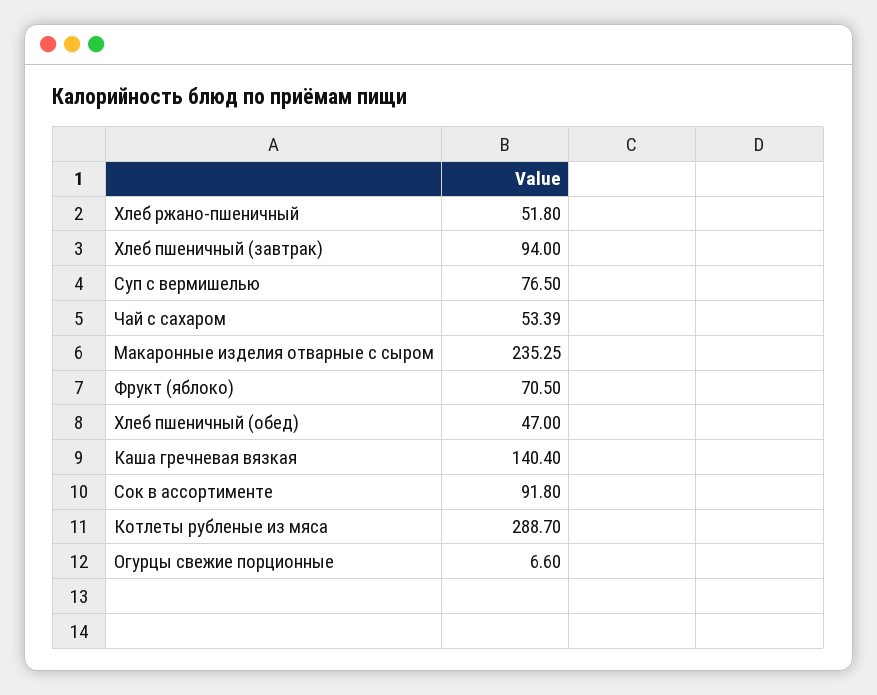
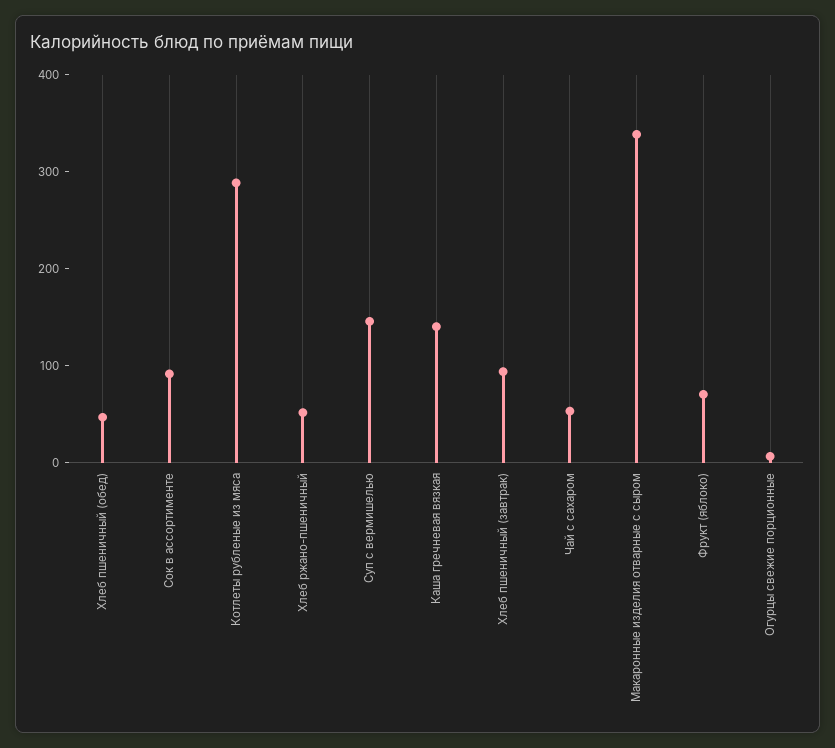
Суп с вермишелью: 76.5 -> 140
Макаронные изделия отварные с сыром: 235.25 -> 340

